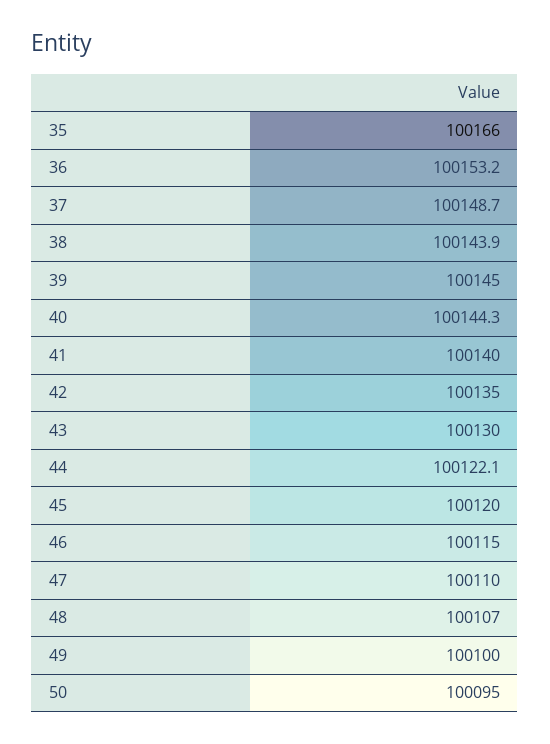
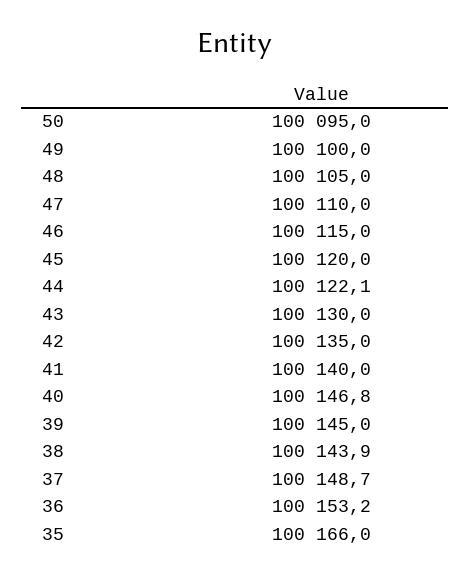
40: 100144.3 -> 100146.8
48: 100107 -> 100105

